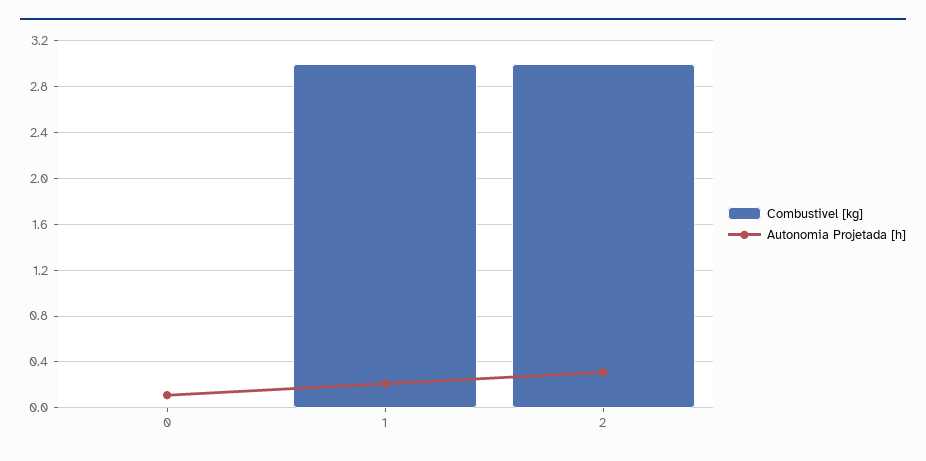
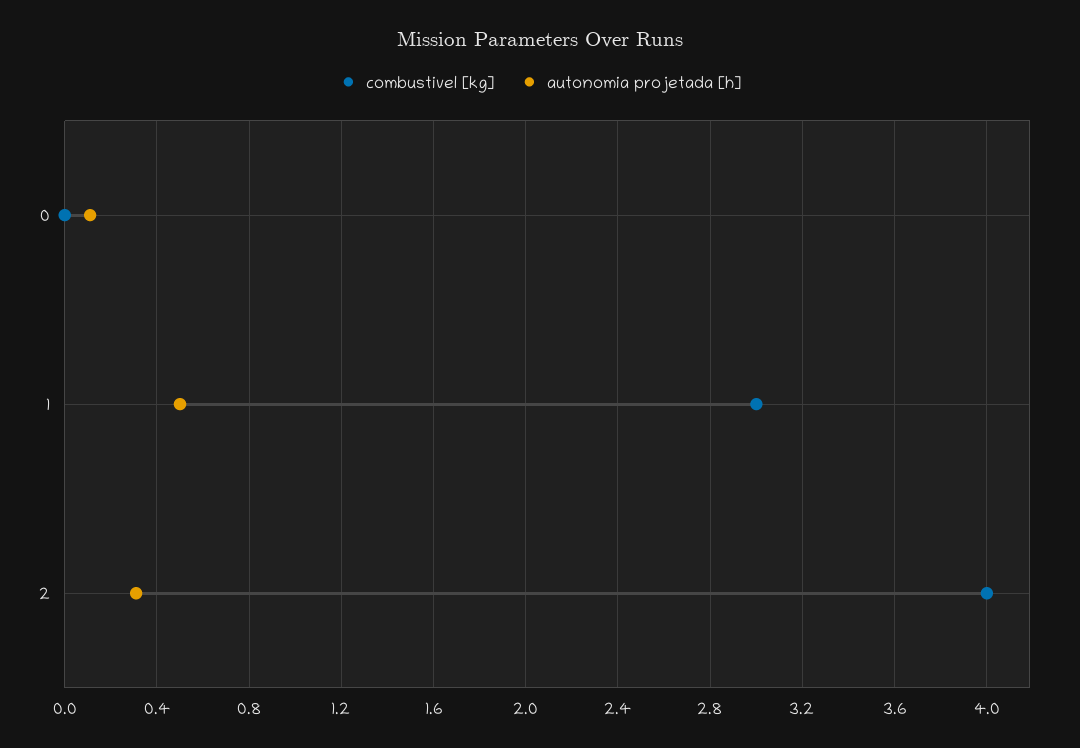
Autonomia Projetada [h], 1: 0.2 -> 0.5
Combustivel [kg], 2: 3 -> 4

